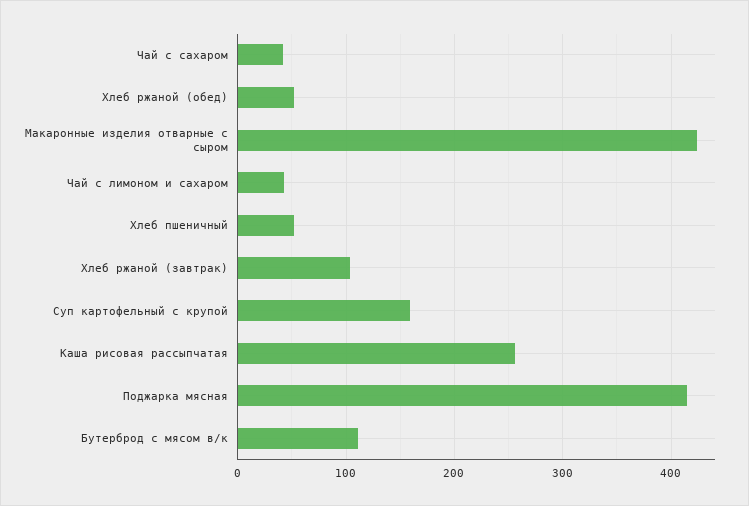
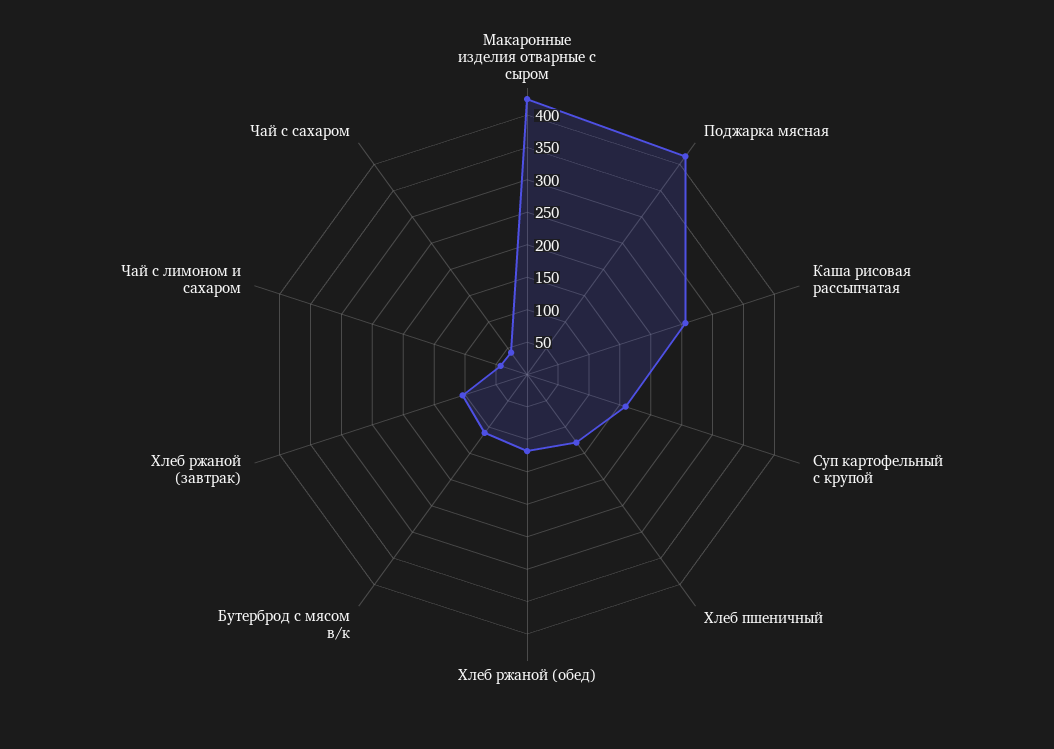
Хлеб ржаной (обед): 50 -> 125
Хлеб пшеничный: 50 -> 125

